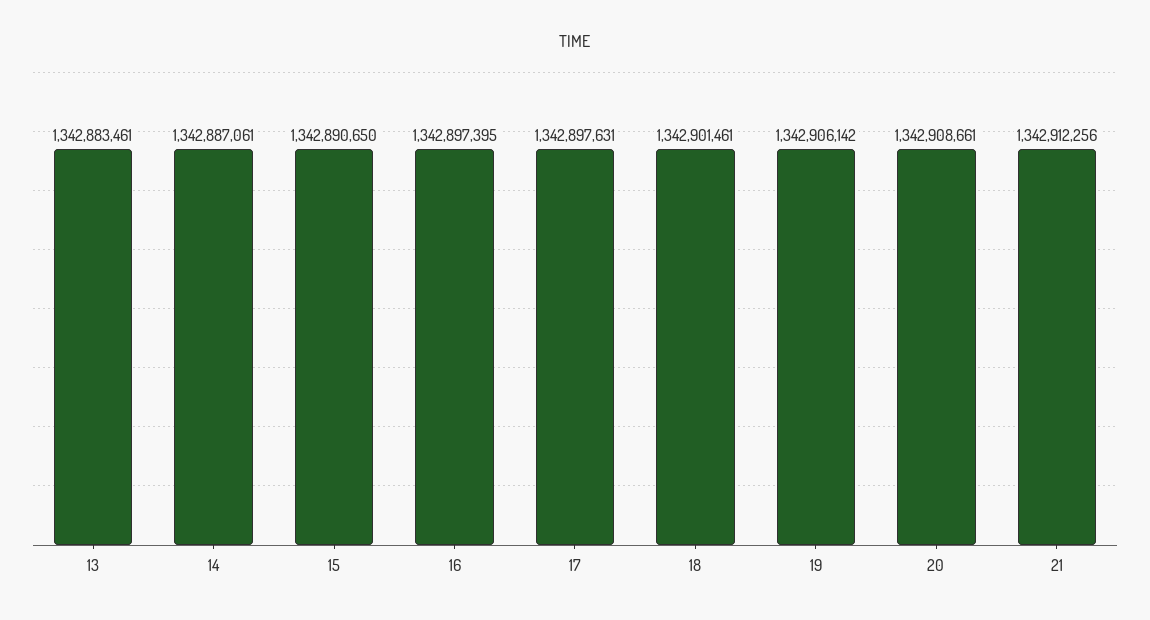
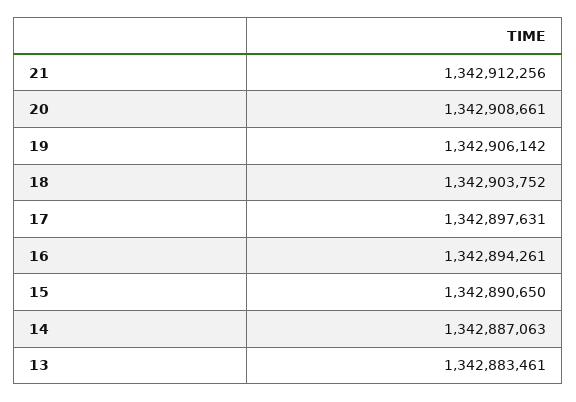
14: 1342887061 -> 1342887063
16: 1342897395 -> 1342894261
18: 1342901461 -> 1342903752

